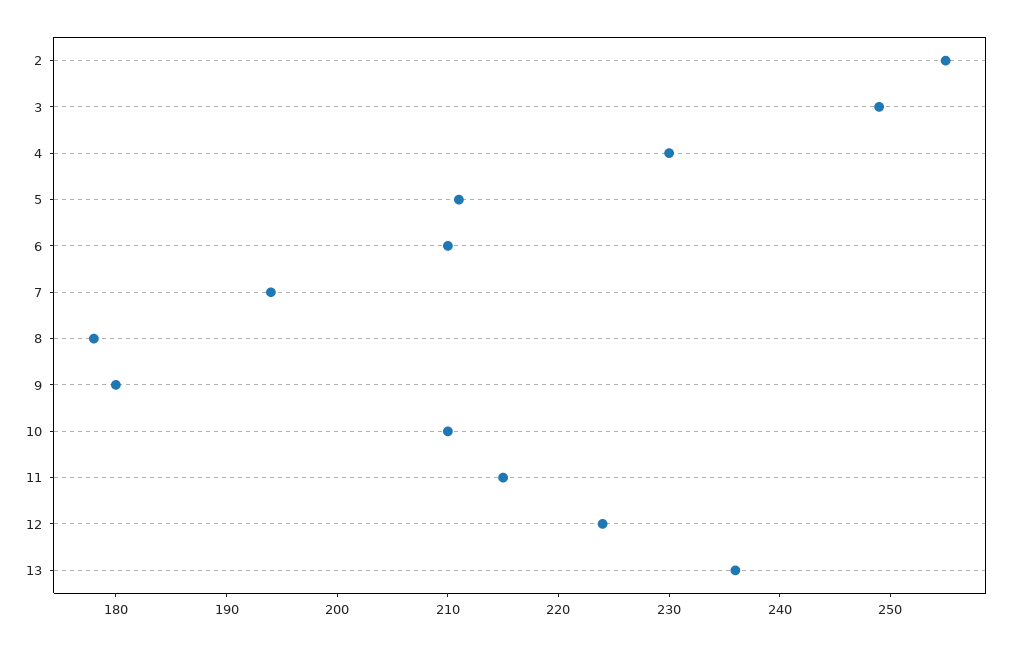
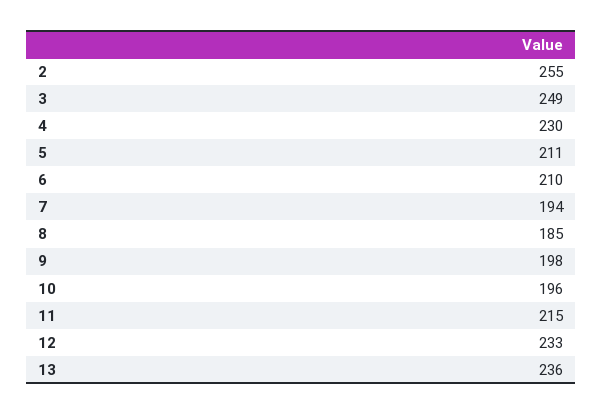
8: 178 -> 185
9: 180 -> 198
10: 210 -> 196
12: 224 -> 233

